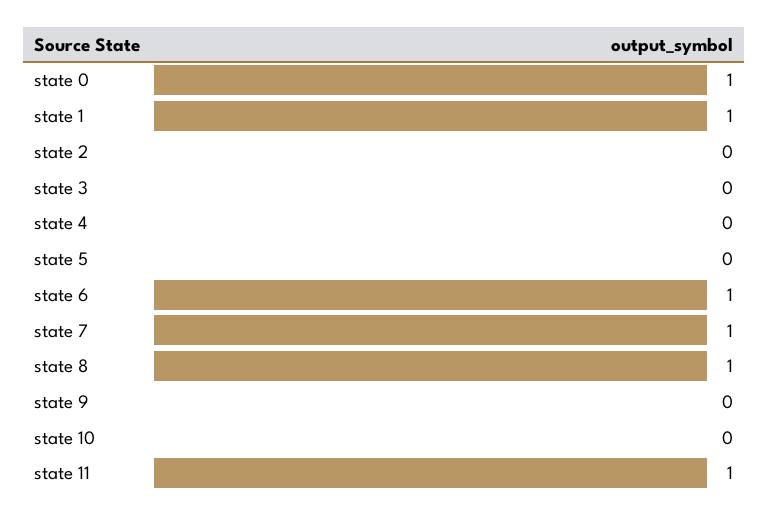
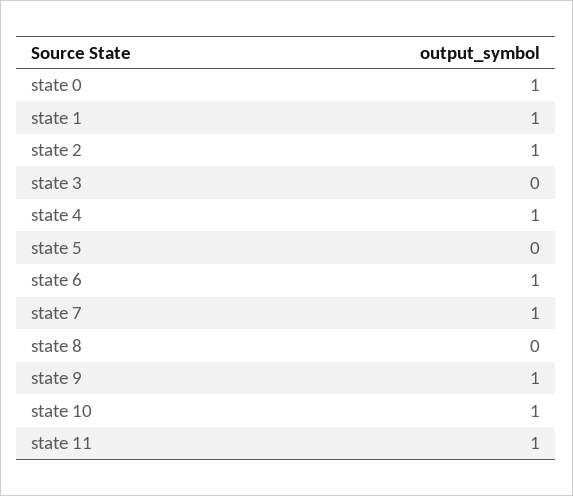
state 2: 0 -> 1
state 4: 0 -> 1
state 8: 1 -> 0
state 9: 0 -> 1
state 10: 0 -> 1

